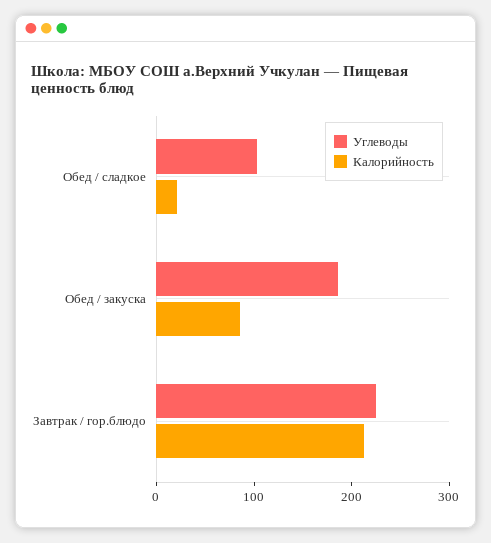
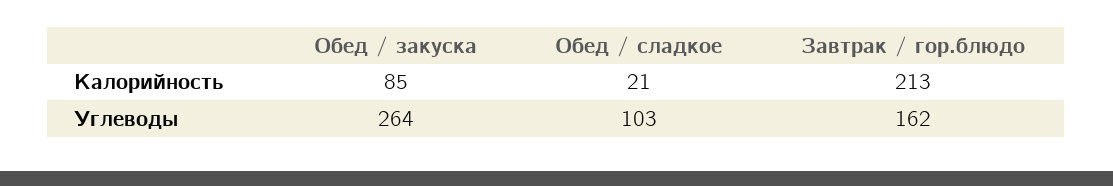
Углеводы, Обед / закуска: 180 -> 264
Углеводы, Завтрак / гор.блюдо: 220 -> 162

